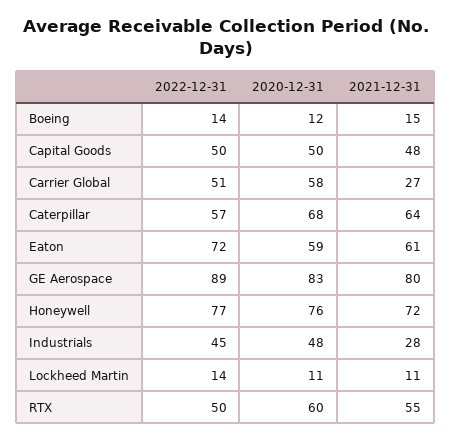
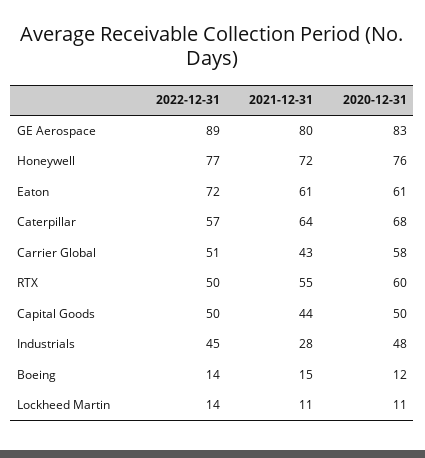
2021-12-31, Capital Goods: 48 -> 44
2021-12-31, Carrier Global: 27 -> 43
2020-12-31, Eaton: 59 -> 61

